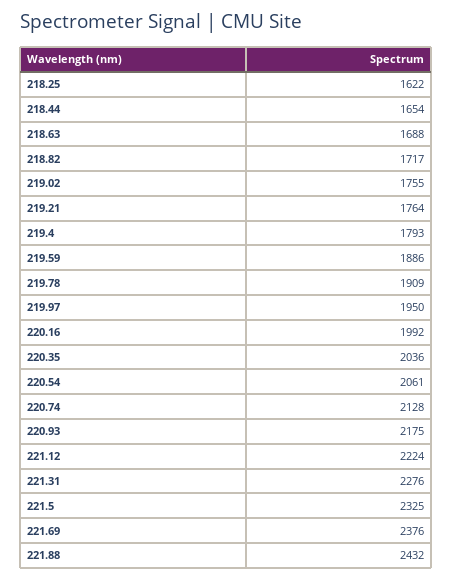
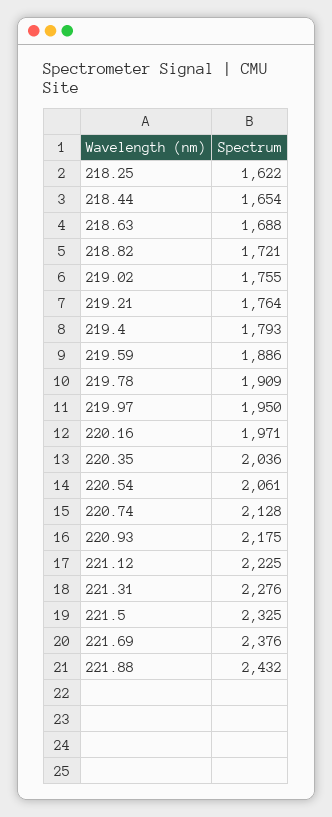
218.82: 1717 -> 1721
220.16: 1992 -> 1971
221.12: 2224 -> 2225

